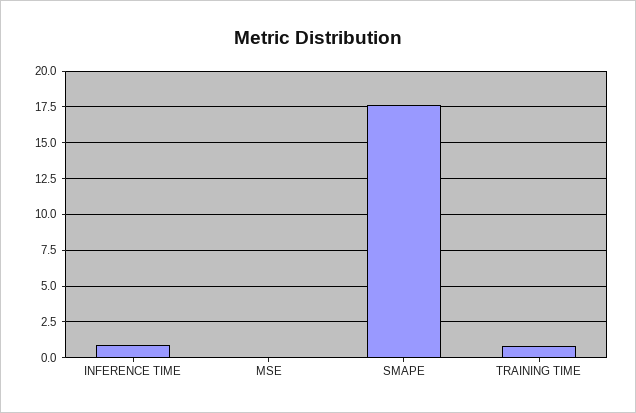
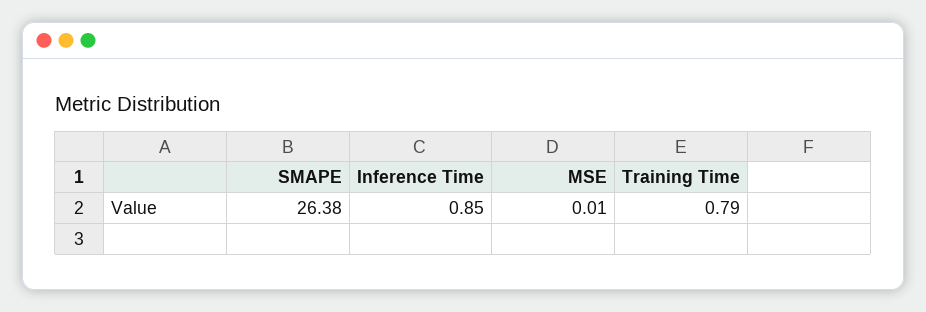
SMAPE: 17.5 -> 26.38

